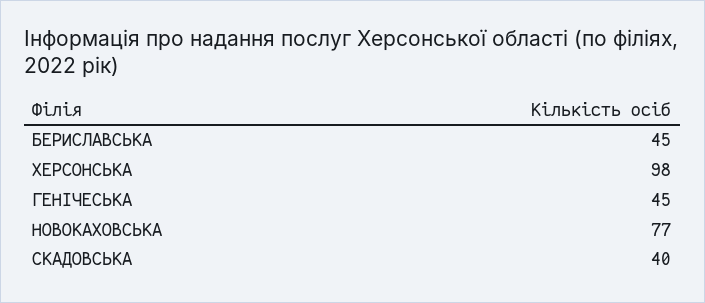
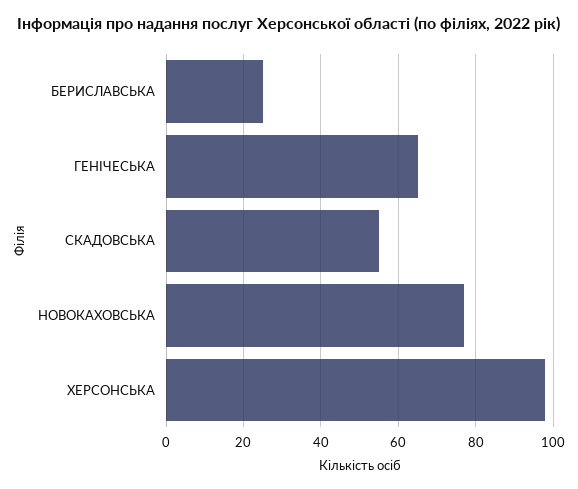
БЕРИСЛАВСЬКА: 45 -> 25
ГЕНІЧЕСЬКА: 45 -> 65
СКАДОВСЬКА: 40 -> 55

